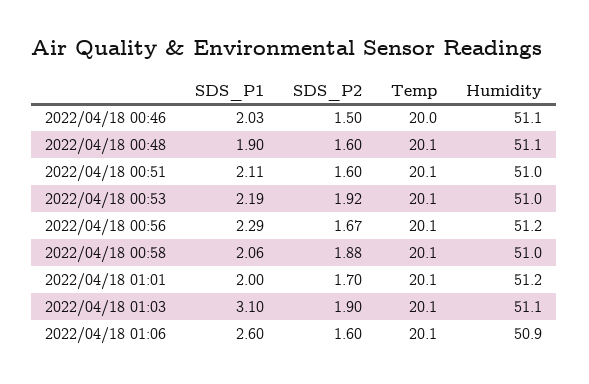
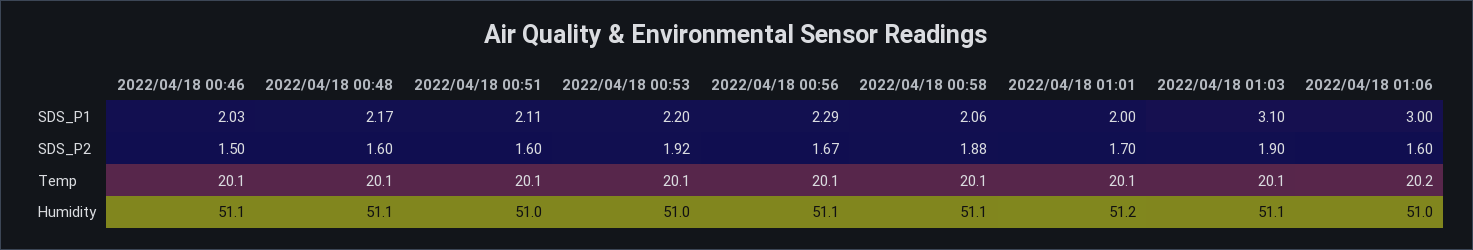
Temp, 2022/04/18 00:46: 20 -> 20.1
SDS_P1, 2022/04/18 00:48: 1.9 -> 2.17
SDS_P1, 2022/04/18 00:53: 2.19 -> 2.2
Humidity, 2022/04/18 00:56: 51.2 -> 51.1
Humidity, 2022/04/18 00:58: 51 -> 51.1
SDS_P1, 2022/04/18 01:06: 2.6 -> 3
Temp, 2022/04/18 01:06: 20.1 -> 20.2
Humidity, 2022/04/18 01:06: 50.9 -> 51

